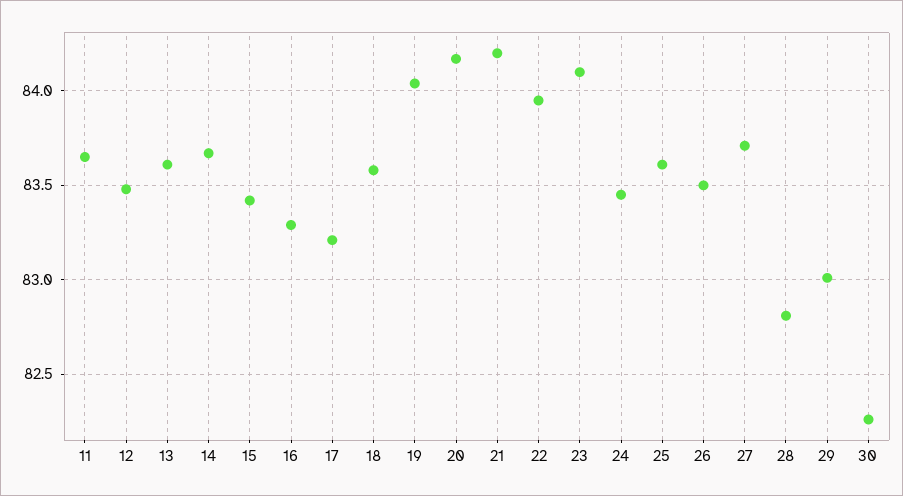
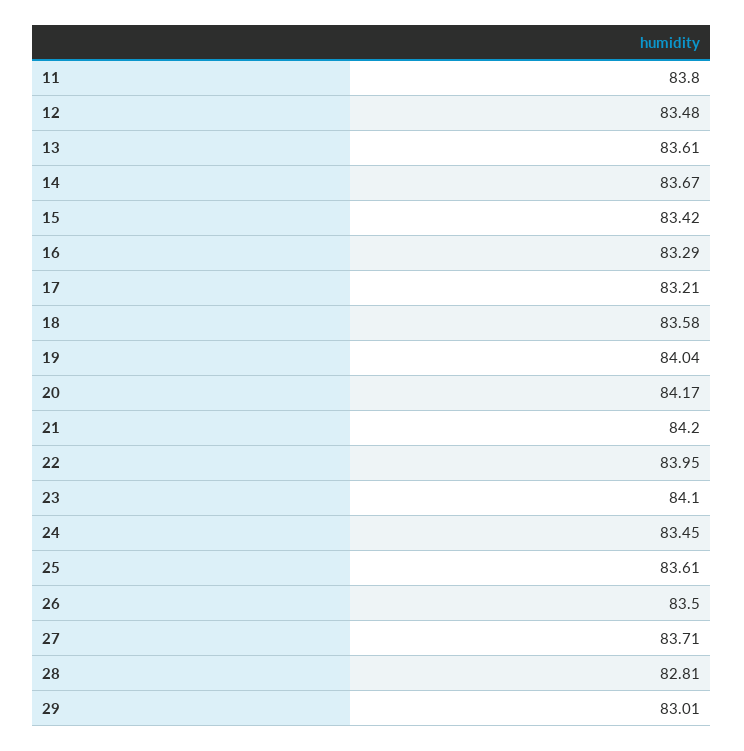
11: 83.65 -> 83.8
30: 82.25 -> none

